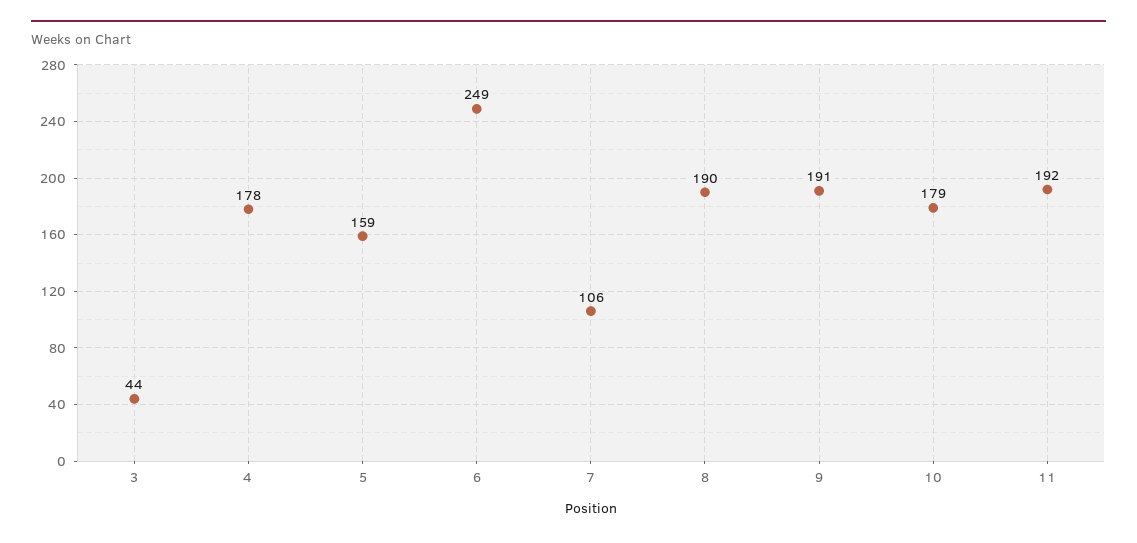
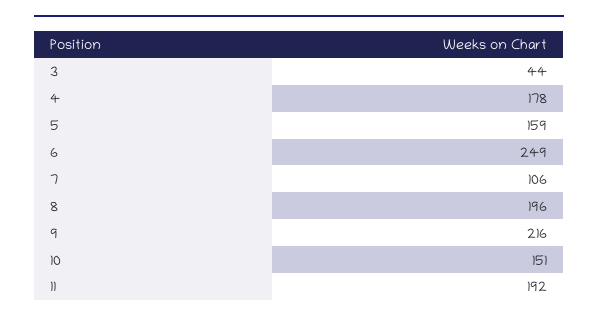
8: 190 -> 196
9: 191 -> 216
10: 179 -> 151

